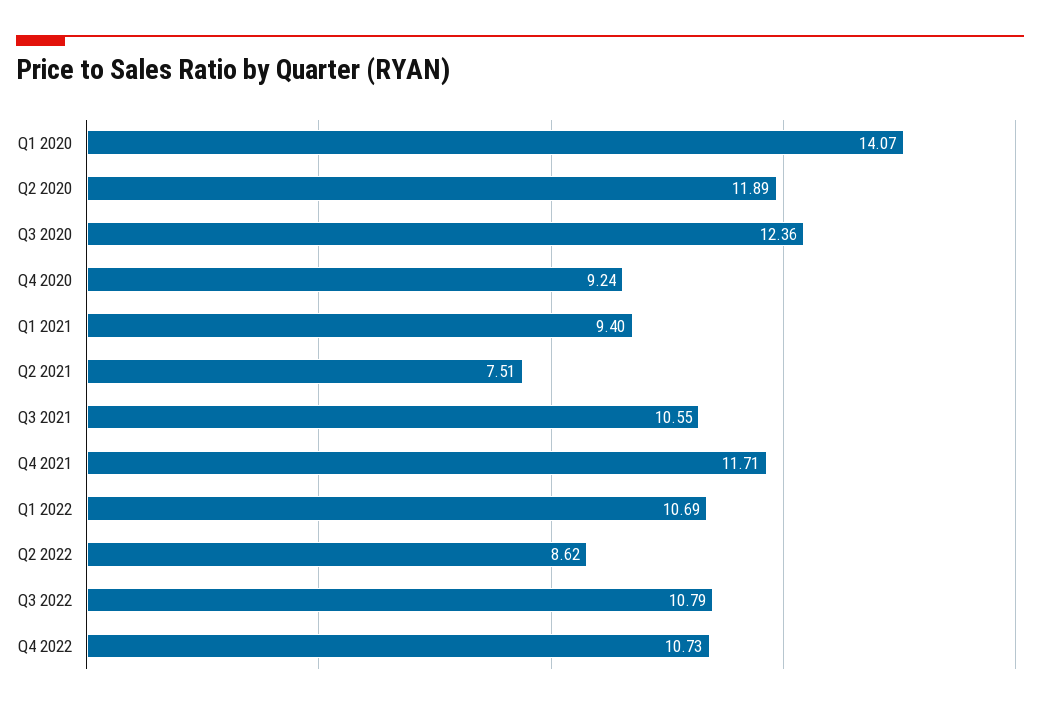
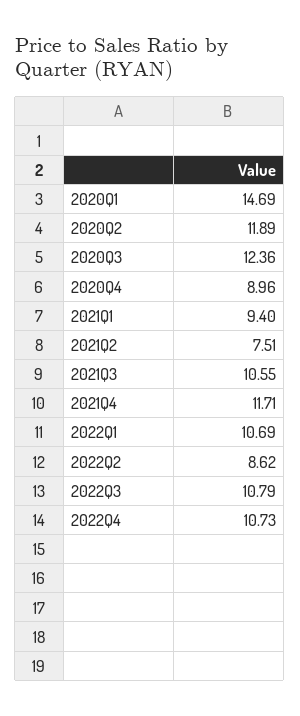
Q1 2020: 14.07 -> 14.69
Q4 2020: 9.24 -> 8.96

